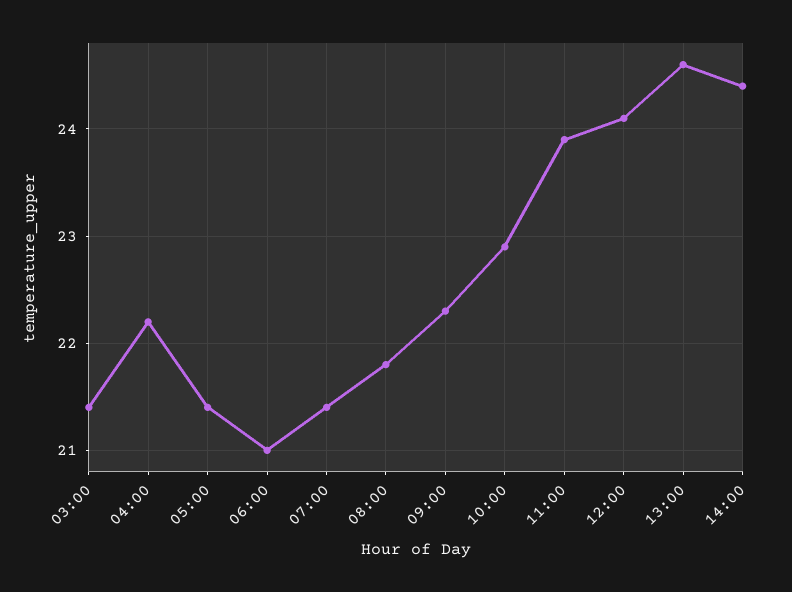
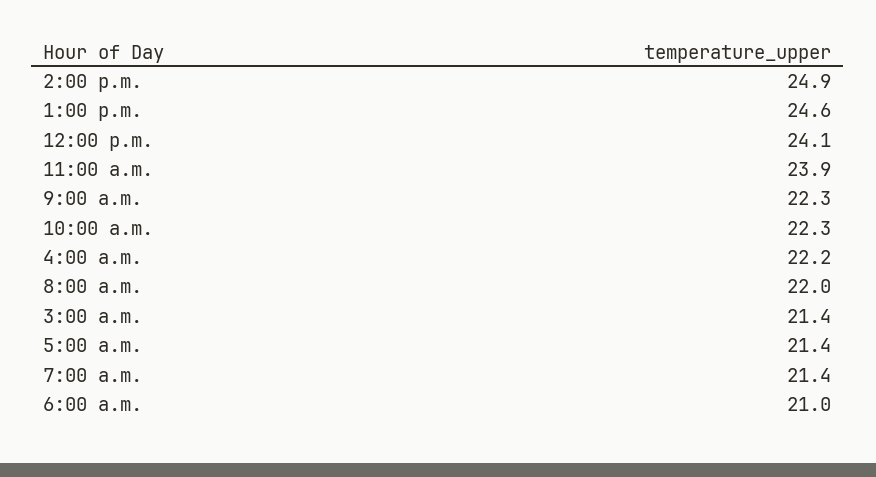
08:00: 21.8 -> 22
10:00: 22.9 -> 22.3
14:00: 24.4 -> 24.9

